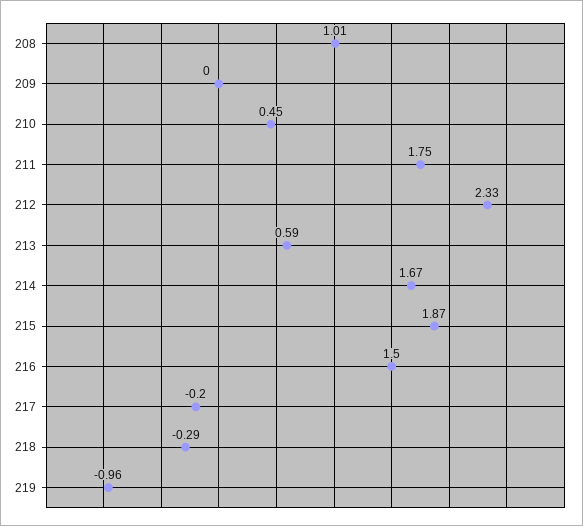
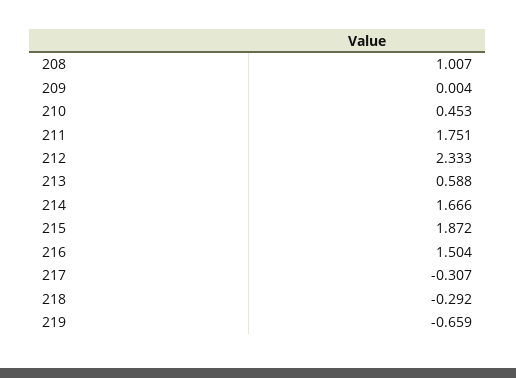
217: -0.2 -> -0.307
219: -0.96 -> -0.659

